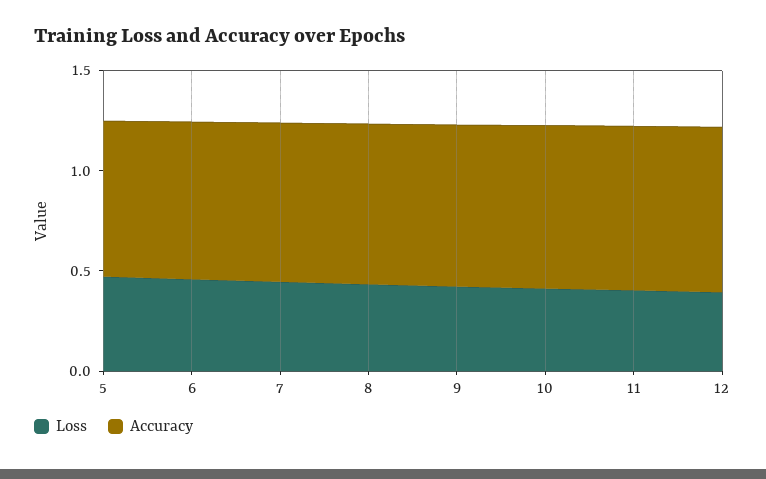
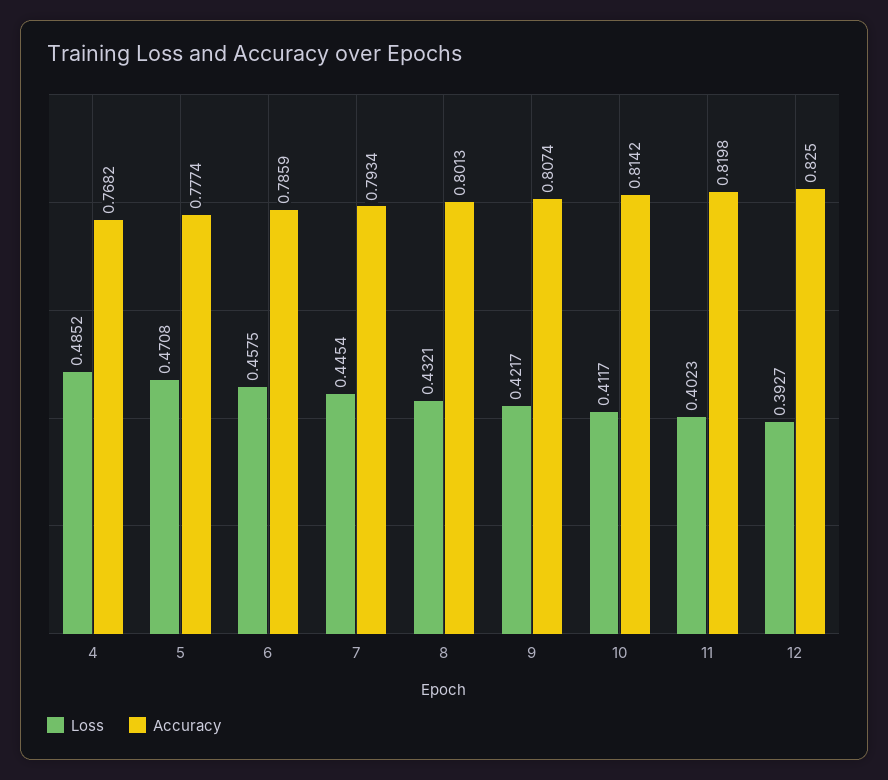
Loss, 4: none -> 0.4852
Accuracy, 4: none -> 0.7682

